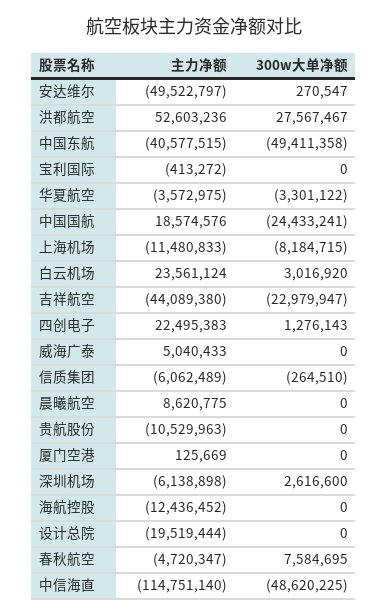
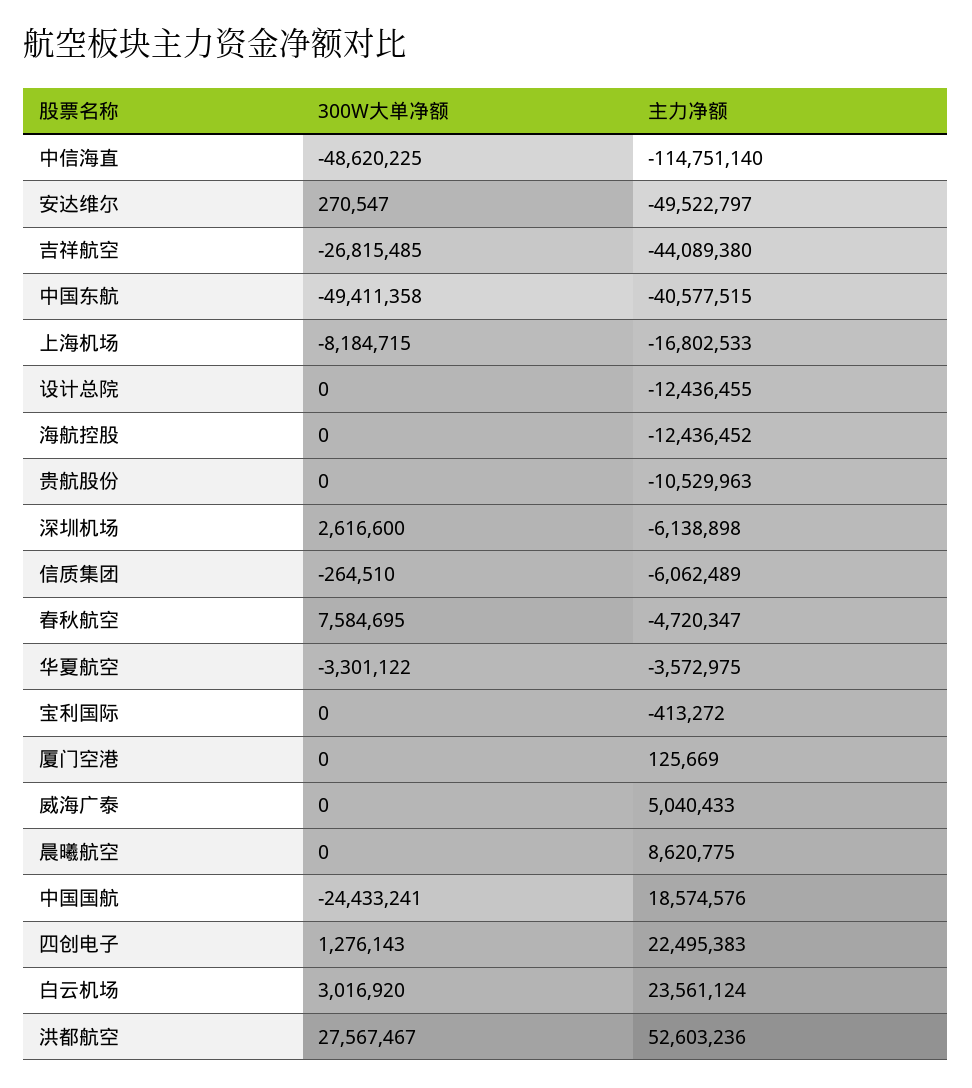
主力净额, 上海机场: -11480833 -> -16802533
300w大单净额, 吉祥航空: -22979947 -> -26815485
主力净额, 设计总院: -19519444 -> -12436455

